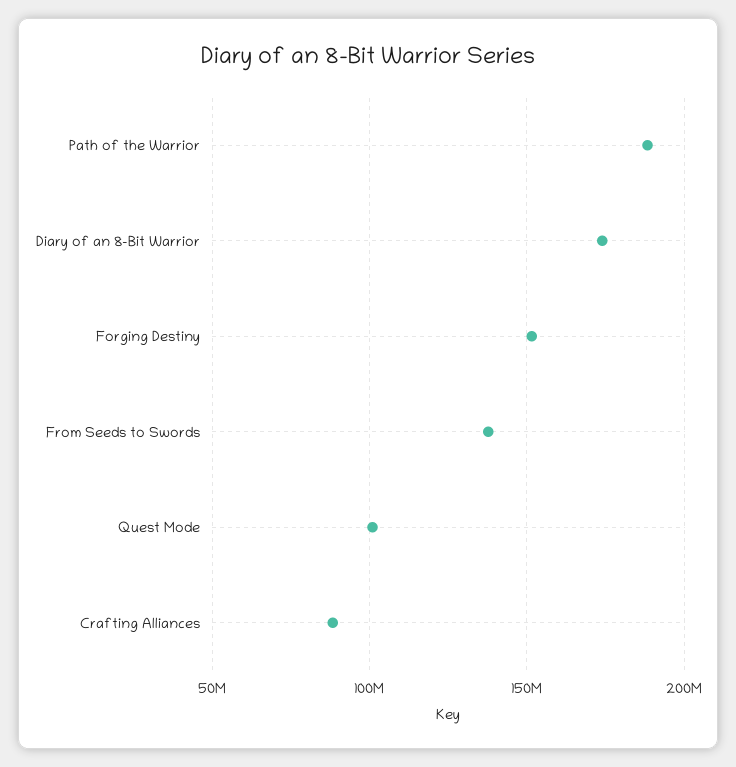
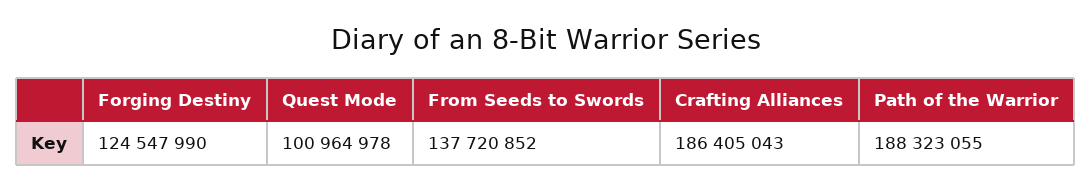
Diary of an 8-Bit Warrior: 175000000 -> none
Forging Destiny: 150000000 -> 124547990
Crafting Alliances: 90000000 -> 186405043

